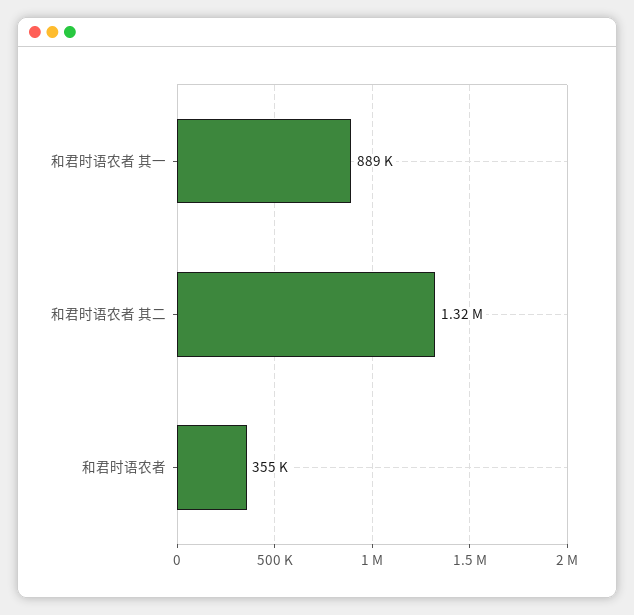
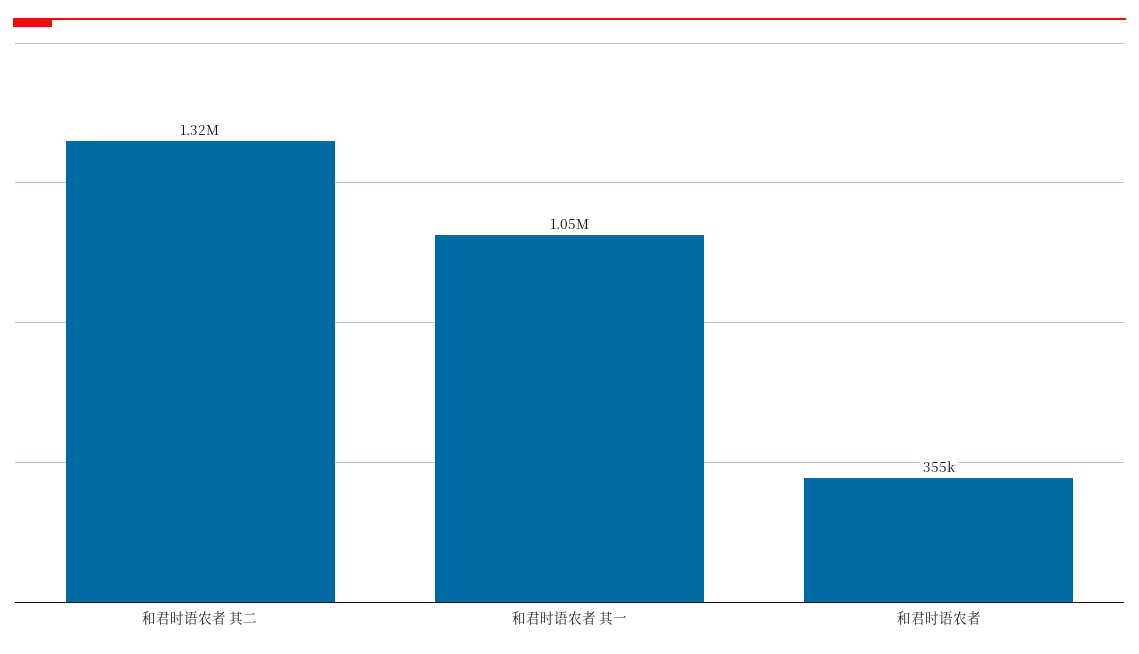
和君时语农者 其一: 889000 -> 1050000

